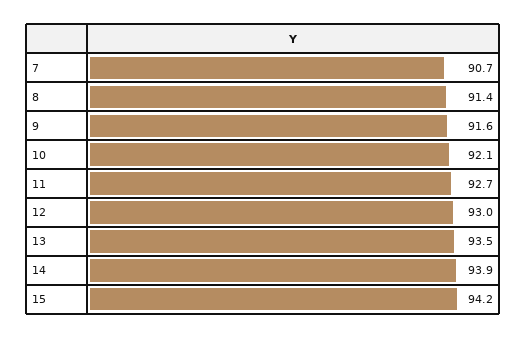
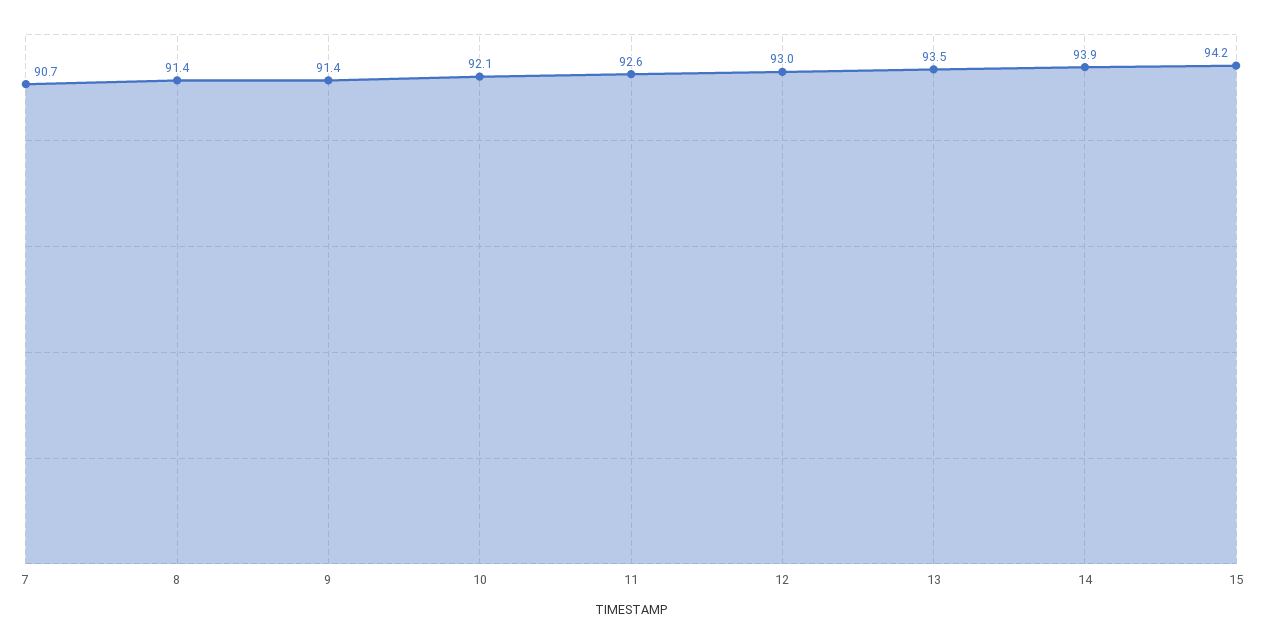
9: 91.6 -> 91.4
11: 92.7 -> 92.6

